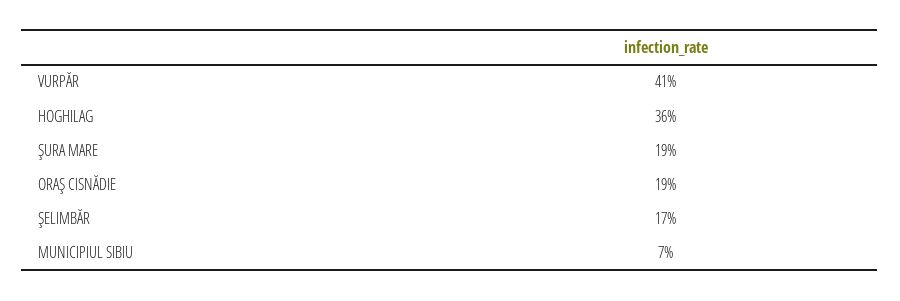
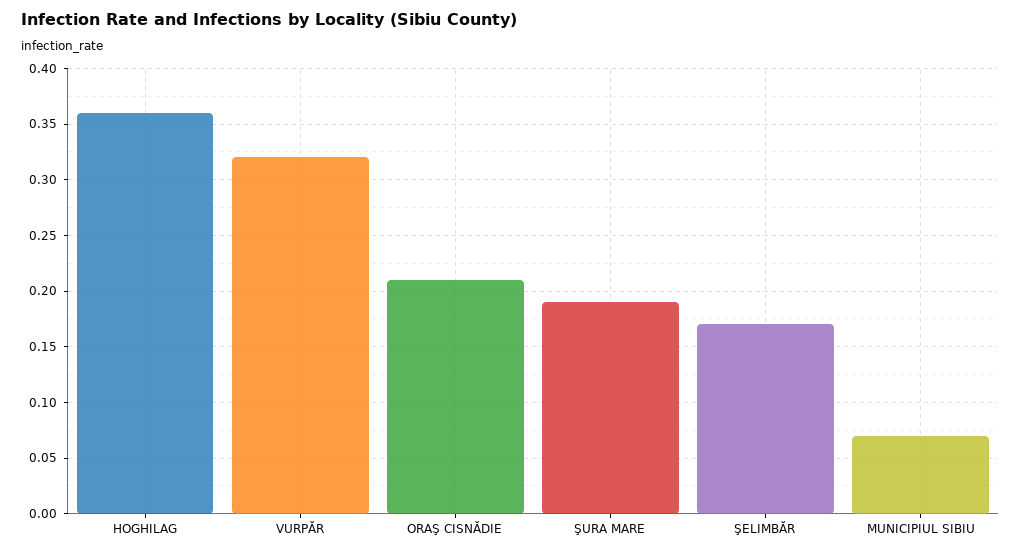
VURPĂR: 0.41 -> 0.32
ORAŞ CISNĂDIE: 0.19 -> 0.21

